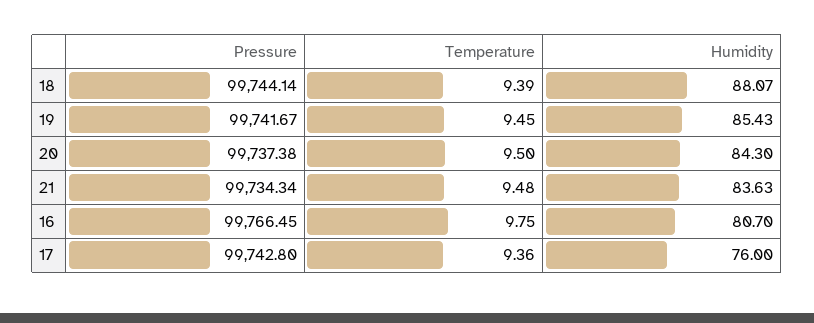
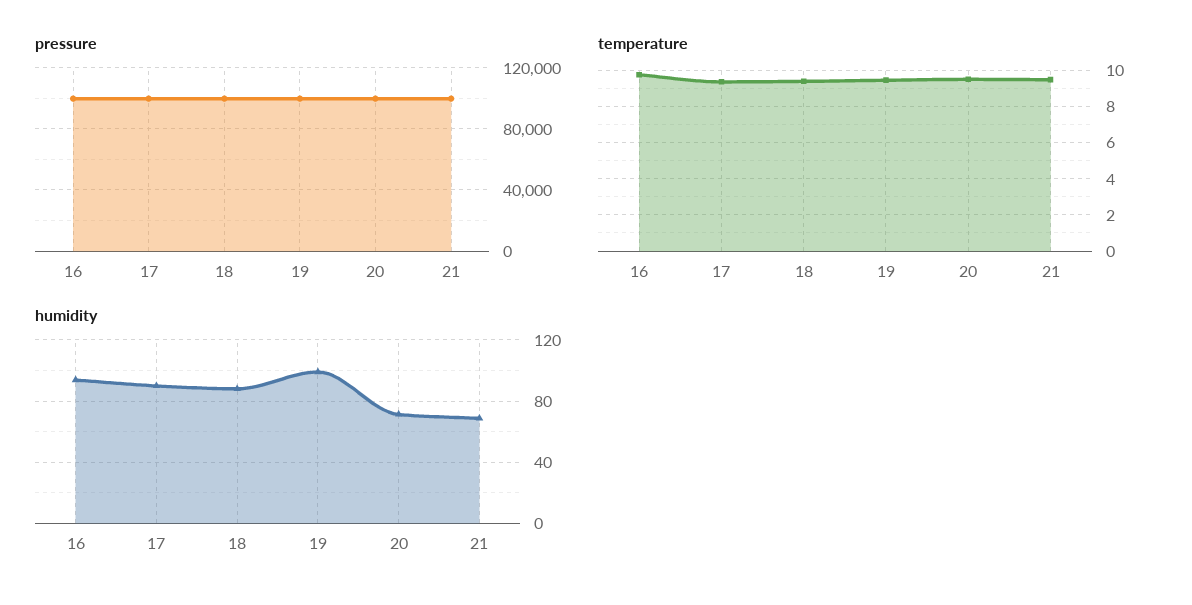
Humidity, 19: 85.43 -> 100
Humidity, 20: 84.3 -> 70
Humidity, 21: 83.63 -> 70
Humidity, 16: 80.7 -> 95
Humidity, 17: 76 -> 90

